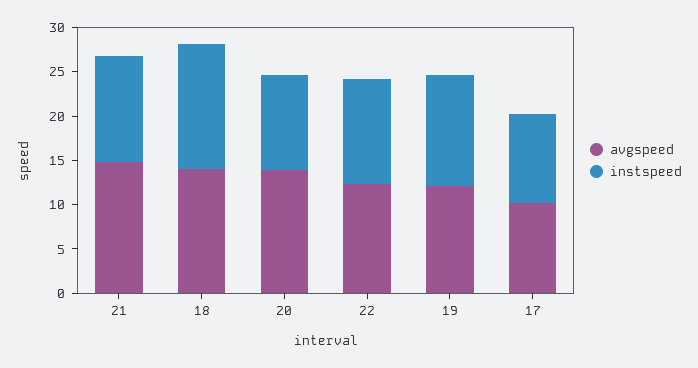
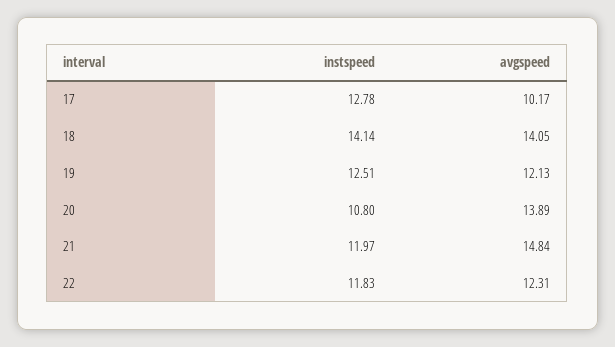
instspeed, 17: 10 -> 12.78

